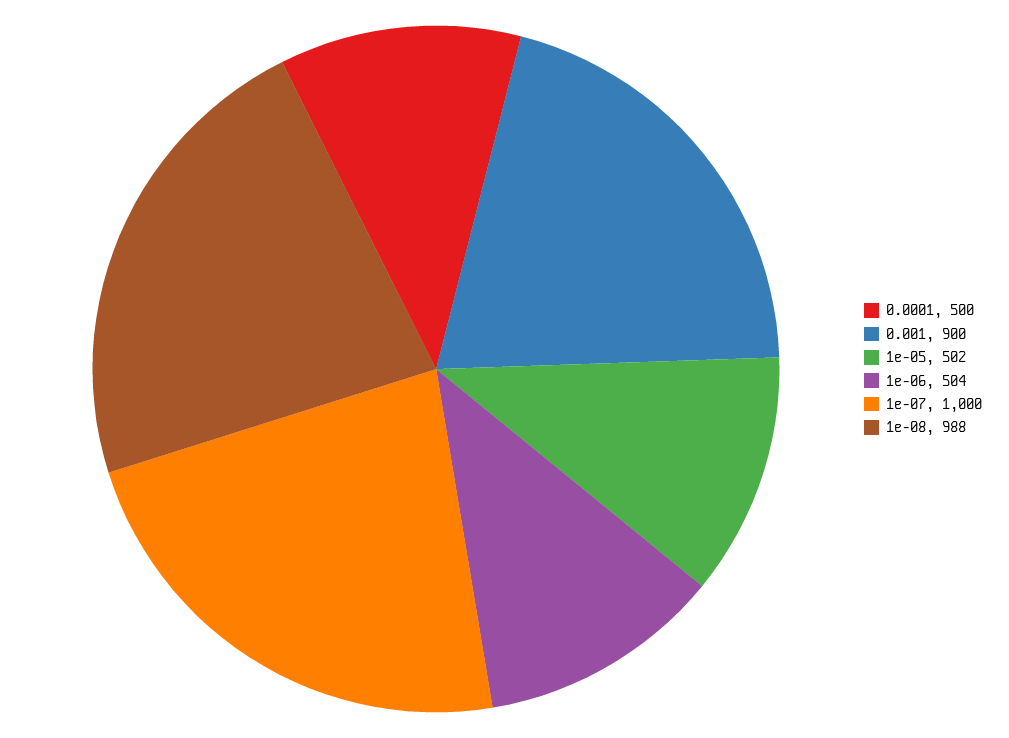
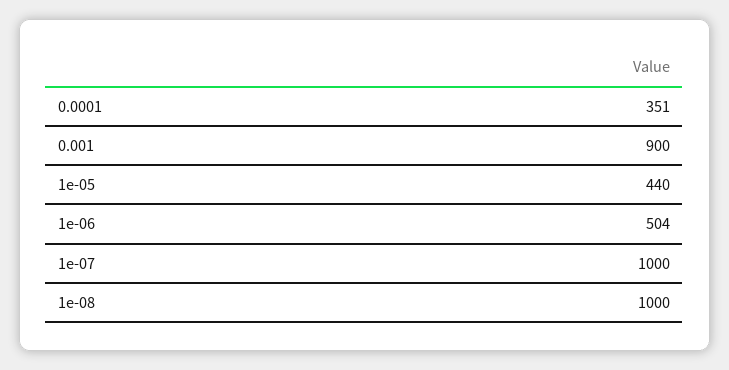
0.0001: 500 -> 351
1e-05: 502 -> 440
1e-08: 988 -> 1000

